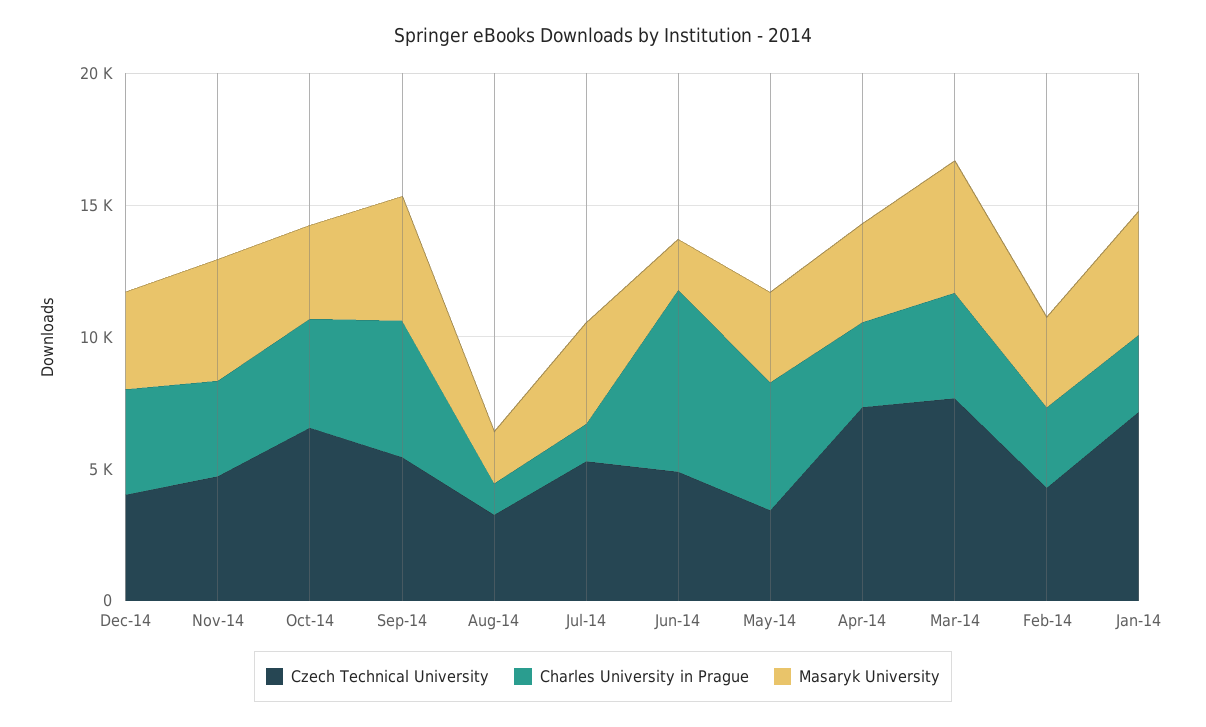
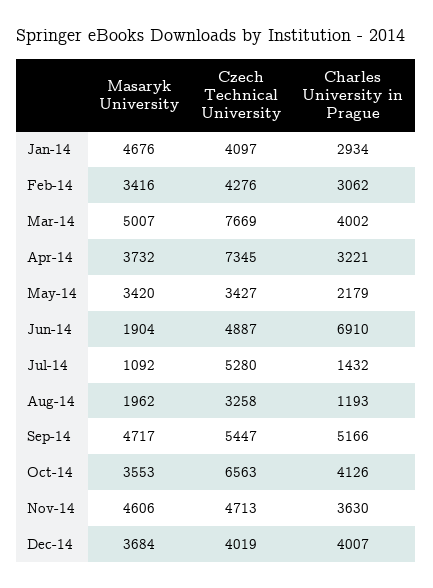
Masaryk University, Jul-14: 4000 -> 1092
Charles University in Prague, May-14: 5000 -> 2179
Czech Technical University, Jan-14: 7000 -> 4097

